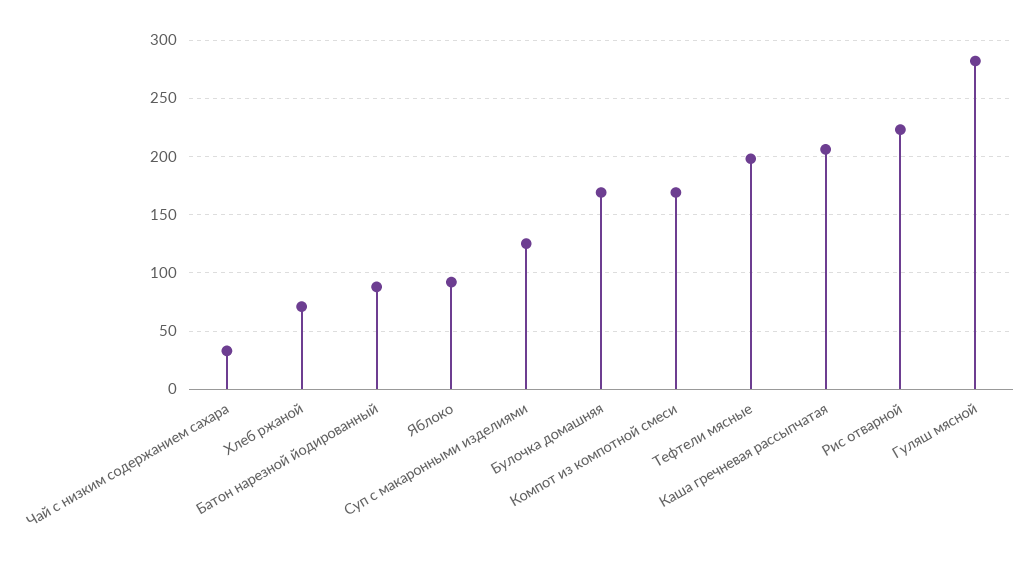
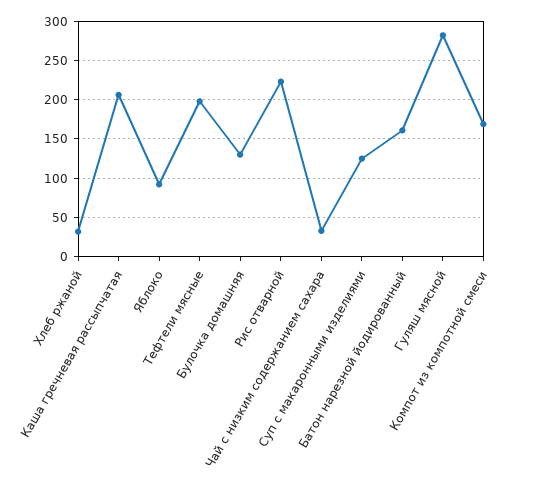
Хлеб ржаной: 70 -> 30
Батон нарезной йодированный: 90 -> 160
Булочка домашняя: 170 -> 130

